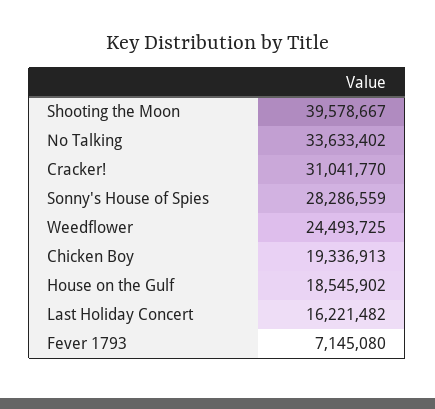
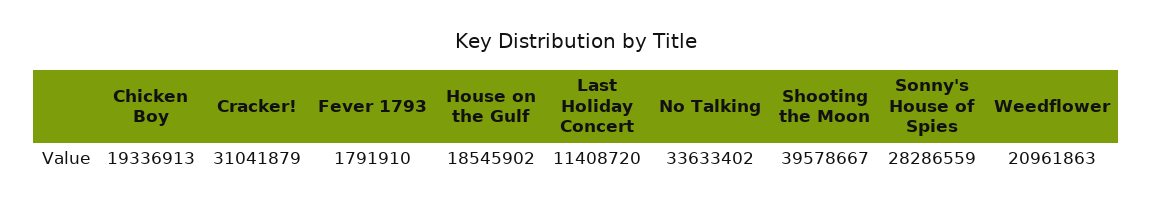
Cracker!: 31041770 -> 31041879
Weedflower: 24493725 -> 20961863
Last Holiday Concert: 16221482 -> 11408720
Fever 1793: 7145080 -> 1791910

